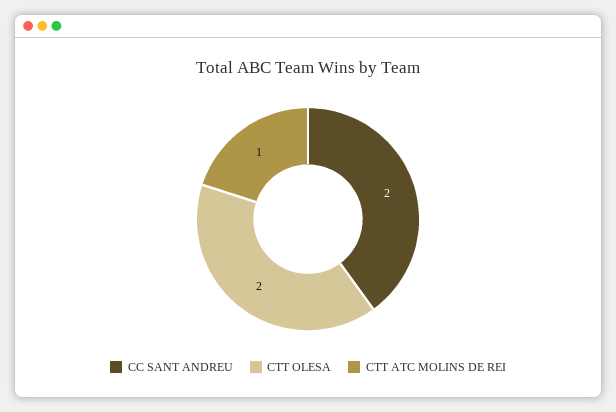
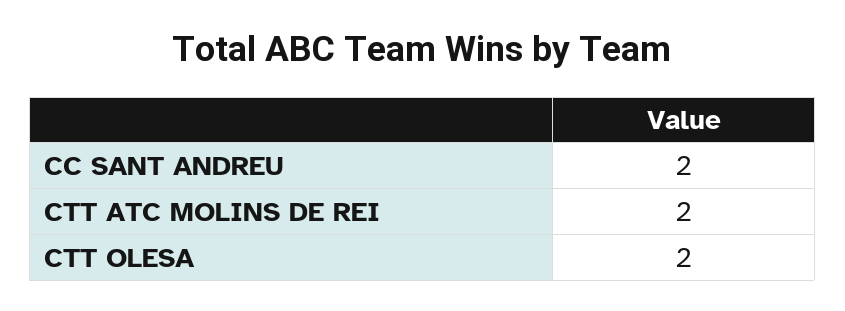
CTT ATC MOLINS DE REI: 1 -> 2

